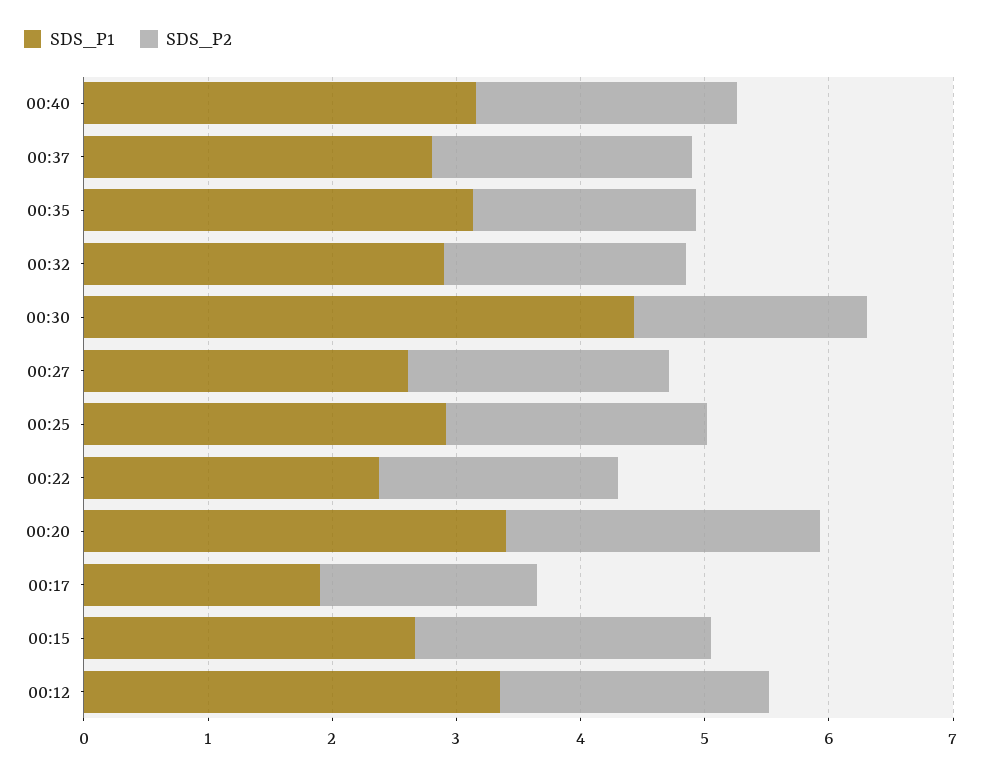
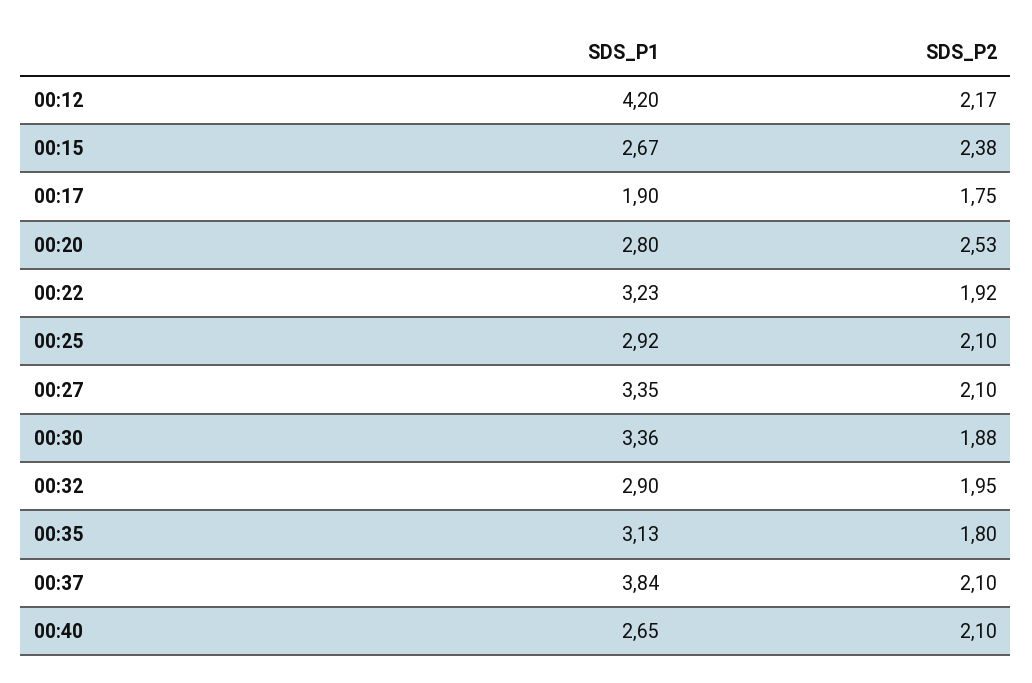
SDS_P1, 00:40: 3.2 -> 2.65
SDS_P1, 00:37: 2.8 -> 3.84
SDS_P1, 00:30: 4.4 -> 3.36
SDS_P1, 00:27: 2.6 -> 3.35
SDS_P1, 00:22: 2.4 -> 3.23
SDS_P1, 00:20: 3.4 -> 2.8
SDS_P1, 00:12: 3.4 -> 4.2

